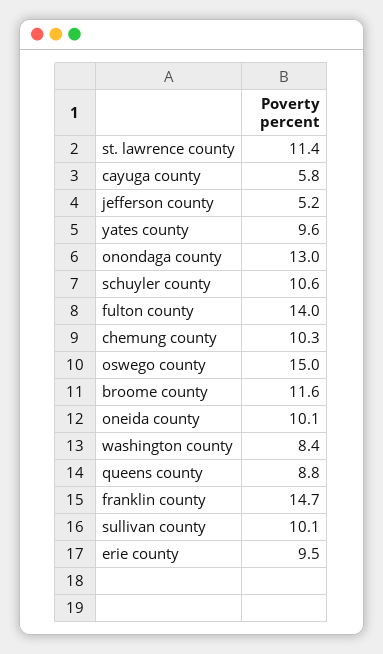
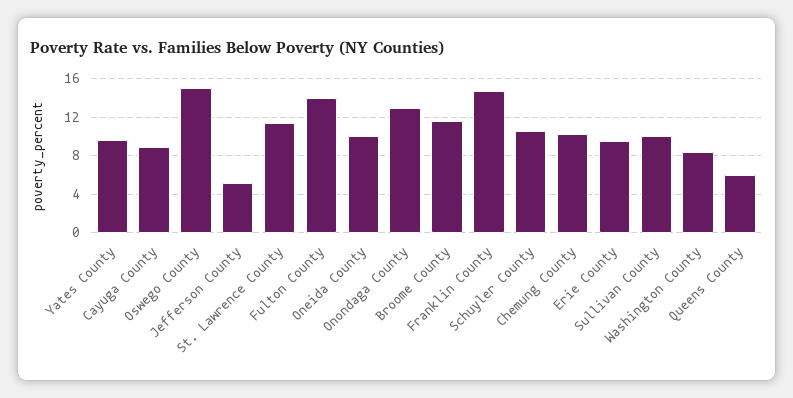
cayuga county: 5.8 -> 9
queens county: 8.8 -> 6

